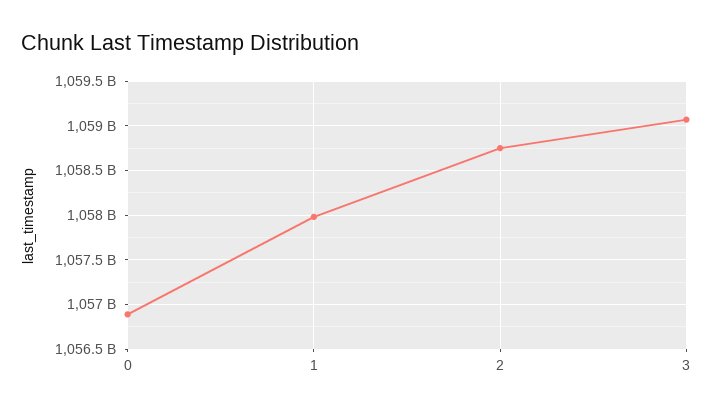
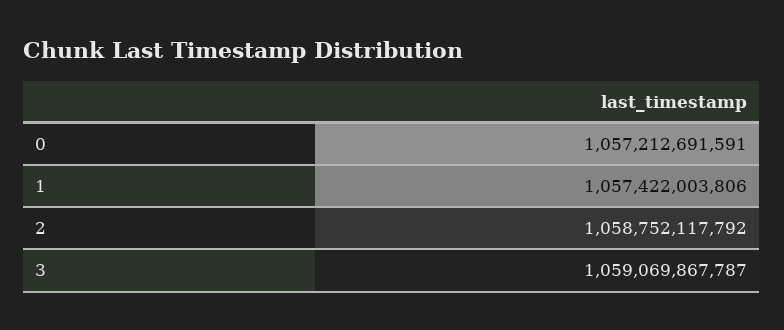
0: 1056900000000 -> 1057212691591
1: 1058000000000 -> 1057422003806

